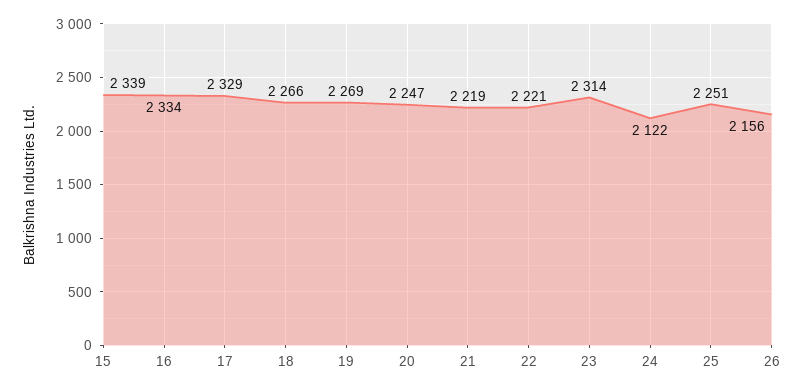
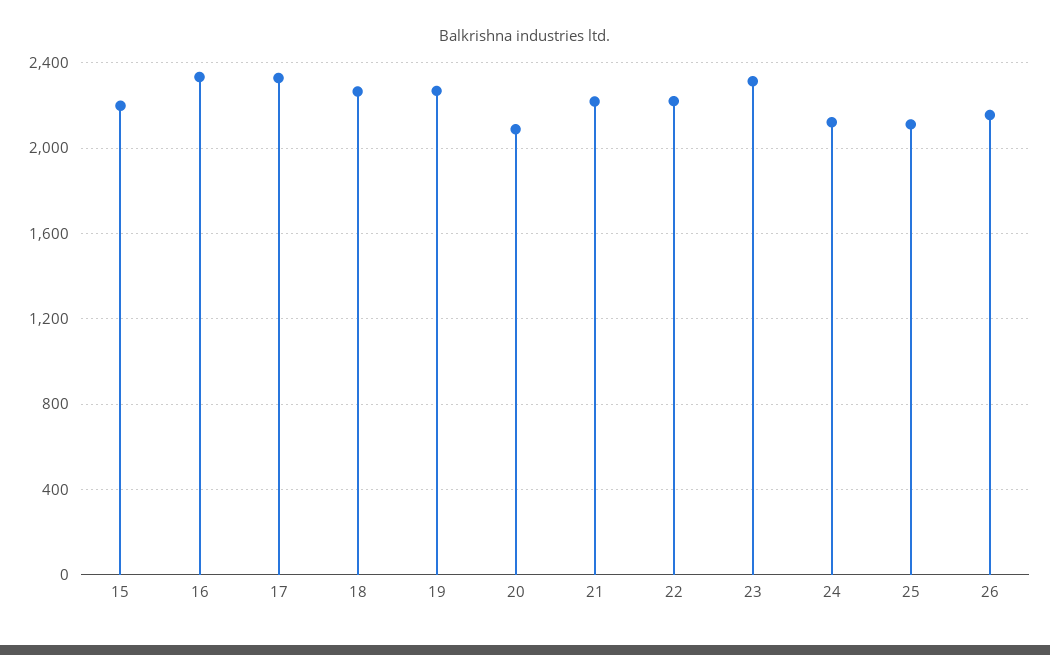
15: 2339 -> 2200
20: 2247 -> 2100
25: 2251 -> 2100

